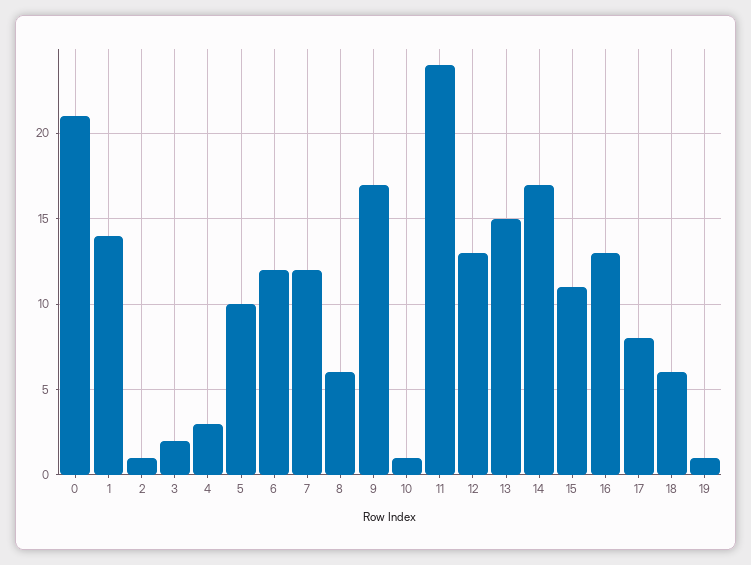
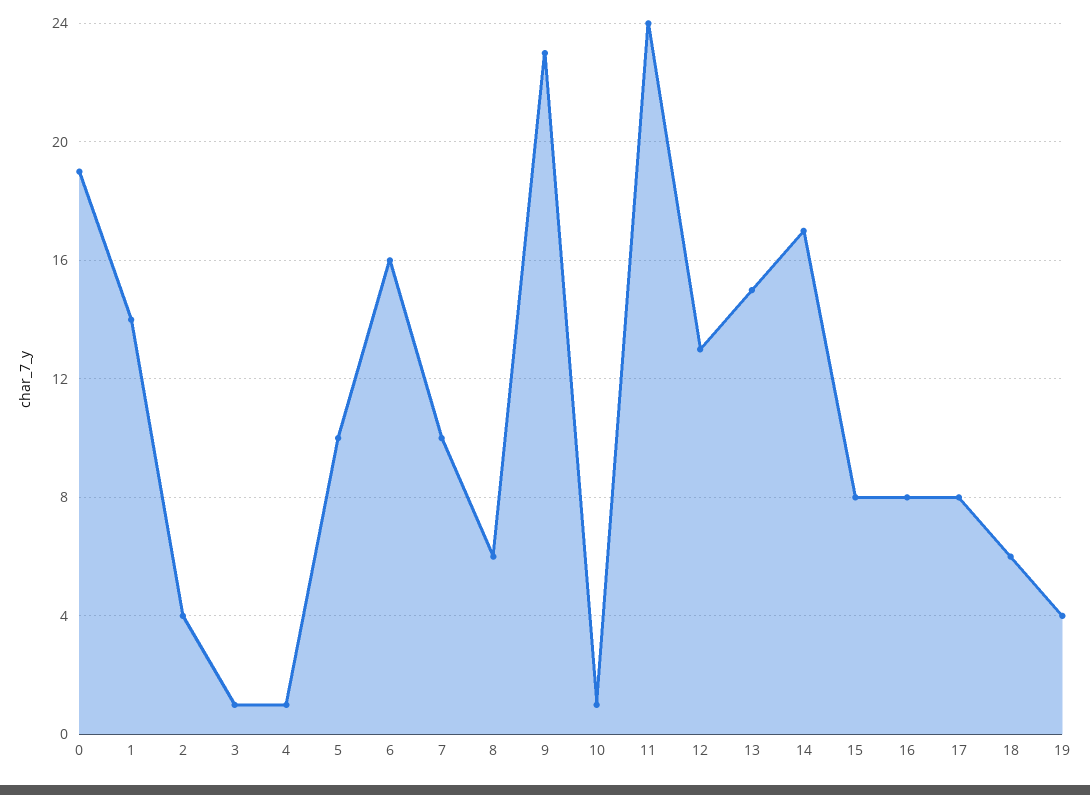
0: 21 -> 19
2: 1 -> 4
3: 2 -> 1
4: 3 -> 1
6: 12 -> 16
7: 12 -> 10
9: 17 -> 23
15: 11 -> 8
16: 13 -> 8
19: 1 -> 4

